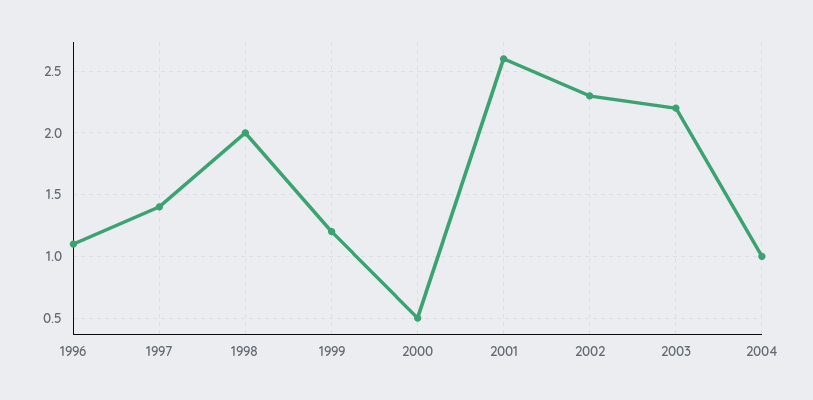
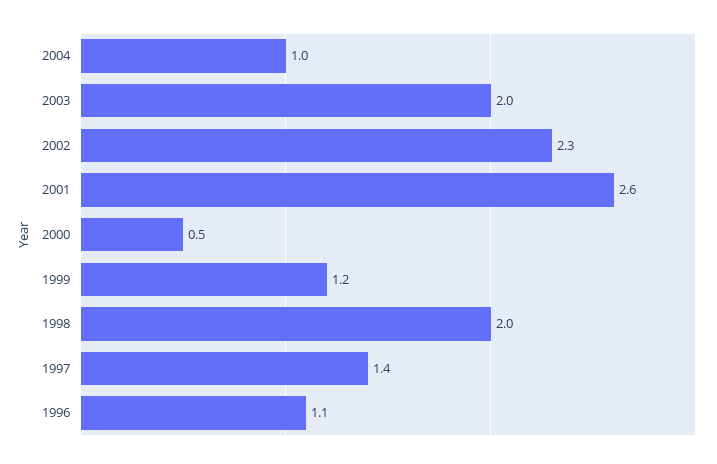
2003: 2.2 -> 2

